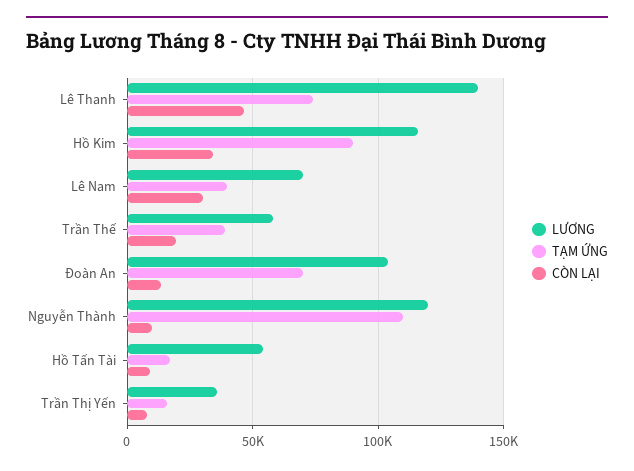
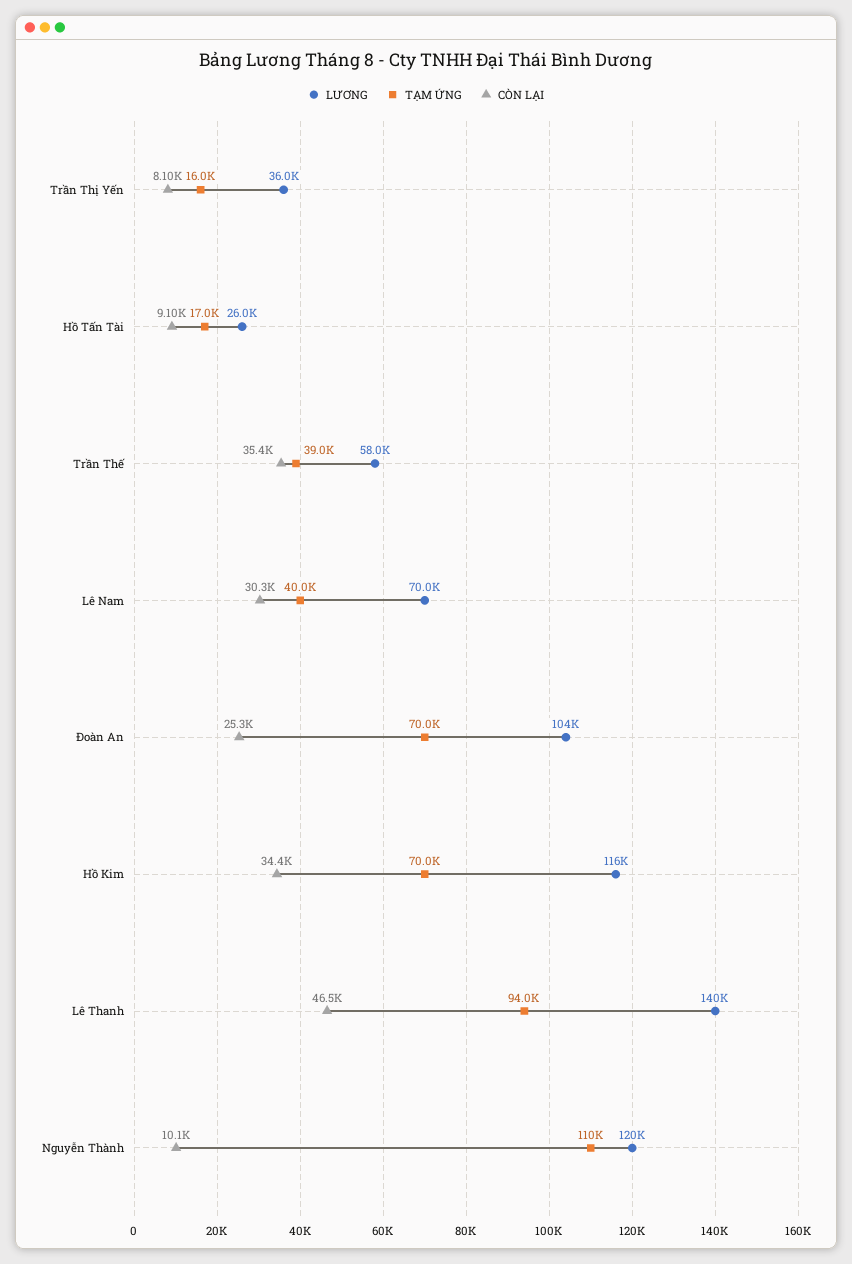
TẠM ỨNG, Lê Thanh: 75000 -> 94000
TẠM ỨNG, Hồ Kim: 90000 -> 70000
CÒN LẠI, Trần Thế: 20000 -> 35400
CÒN LẠI, Đoàn An: 15000 -> 25300
LƯƠNG, Hồ Tấn Tài: 55000 -> 26000

